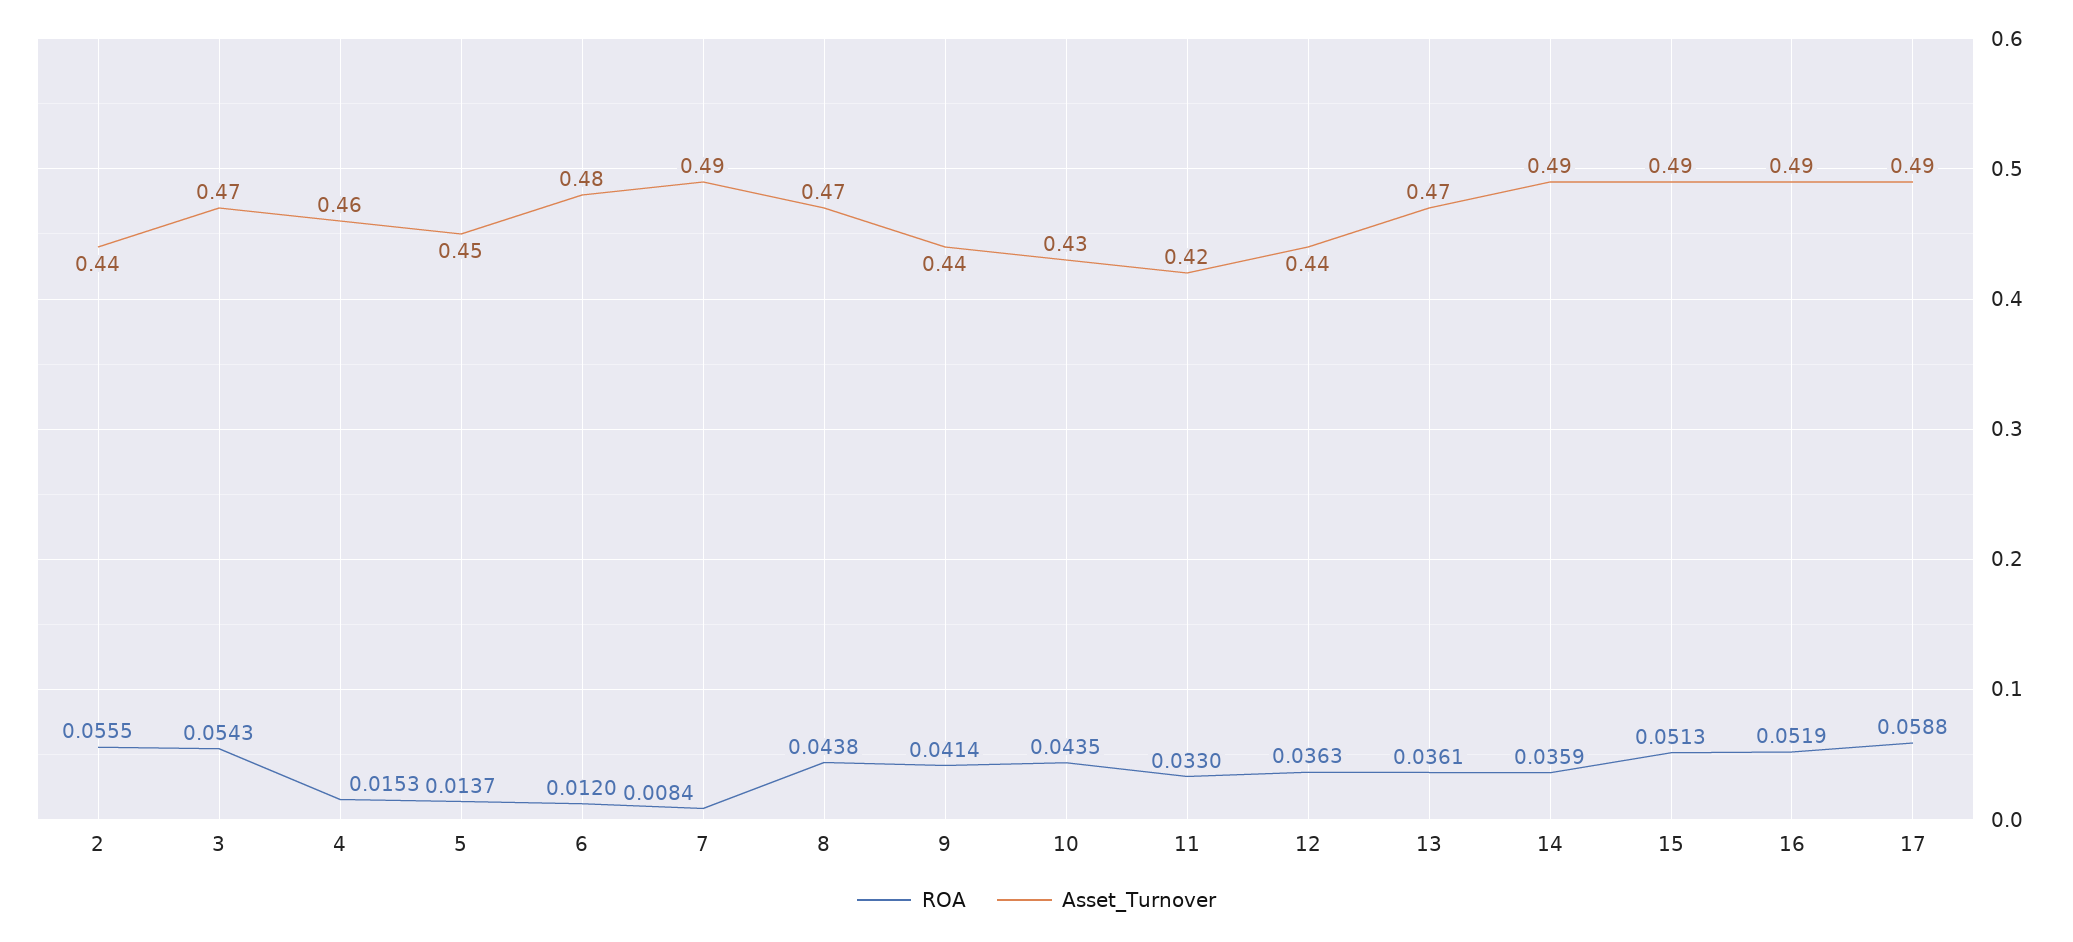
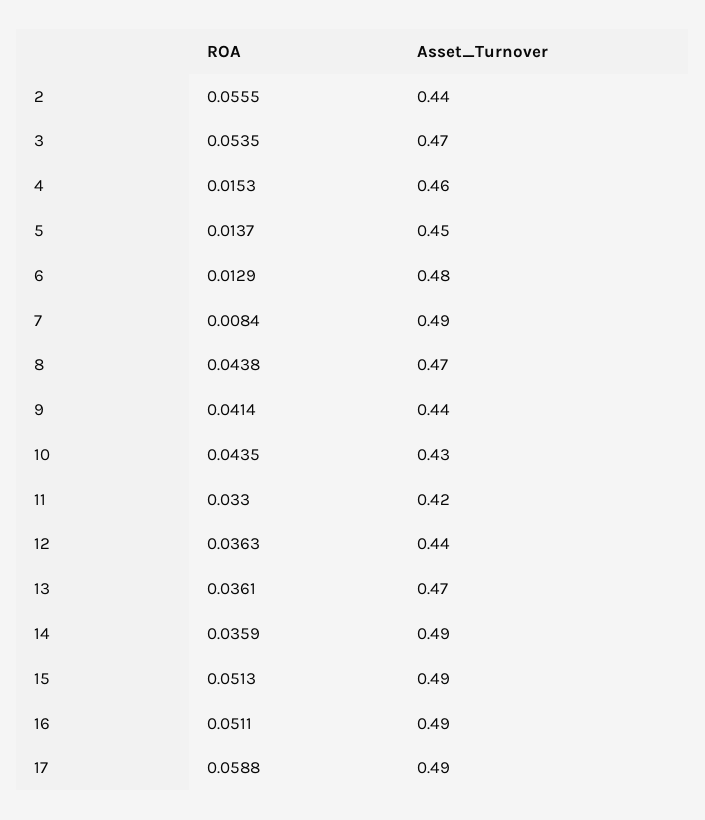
ROA, 3: 0.0543 -> 0.0535
ROA, 6: 0.012 -> 0.0129
ROA, 16: 0.0519 -> 0.0511

